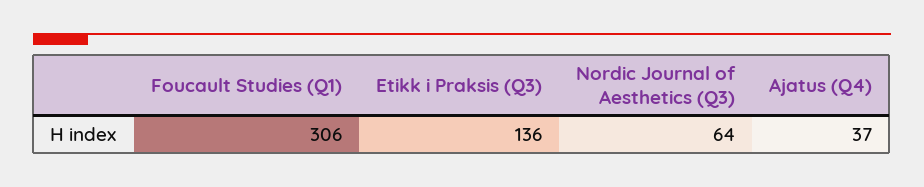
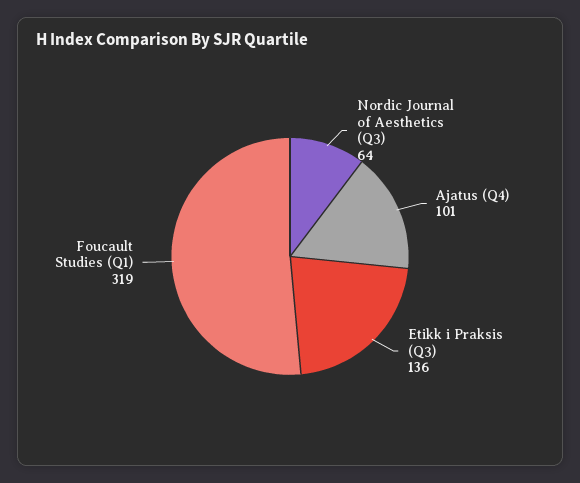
Foucault Studies (Q1): 306 -> 319
Ajatus (Q4): 37 -> 101

